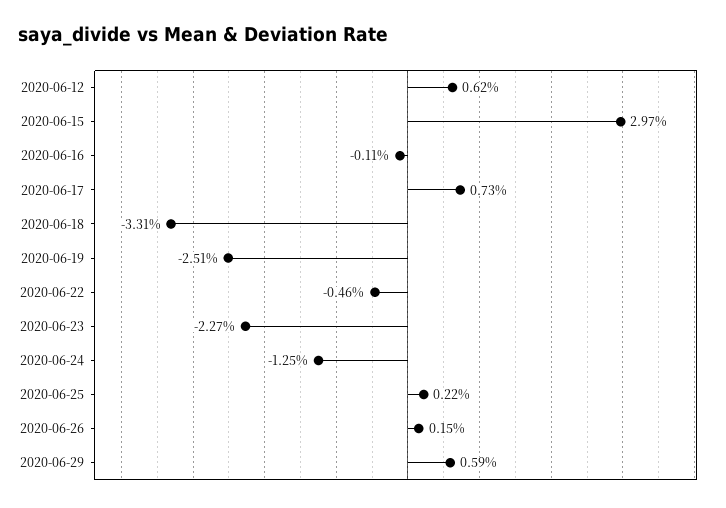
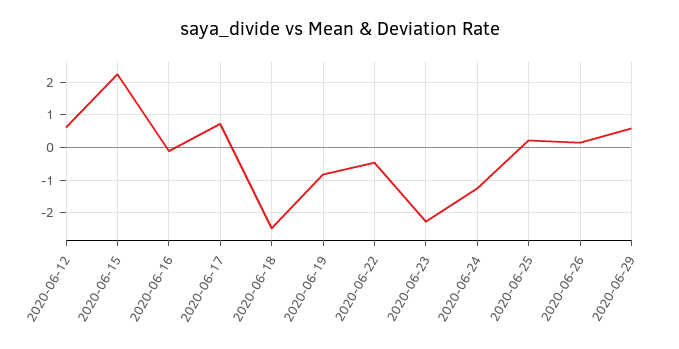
2020-06-15: 2.97 -> 2.2
2020-06-18: -3.31 -> -2.4
2020-06-19: -2.51 -> -0.8

